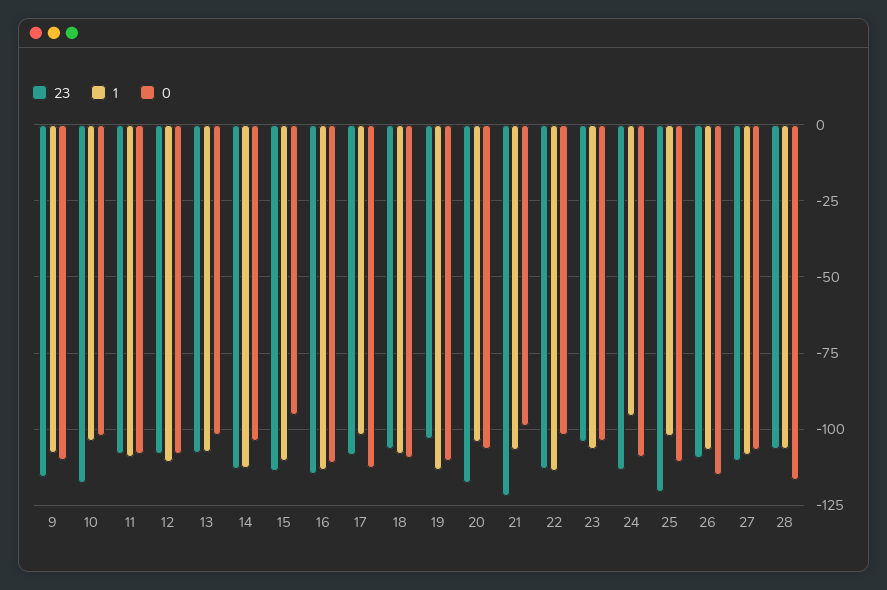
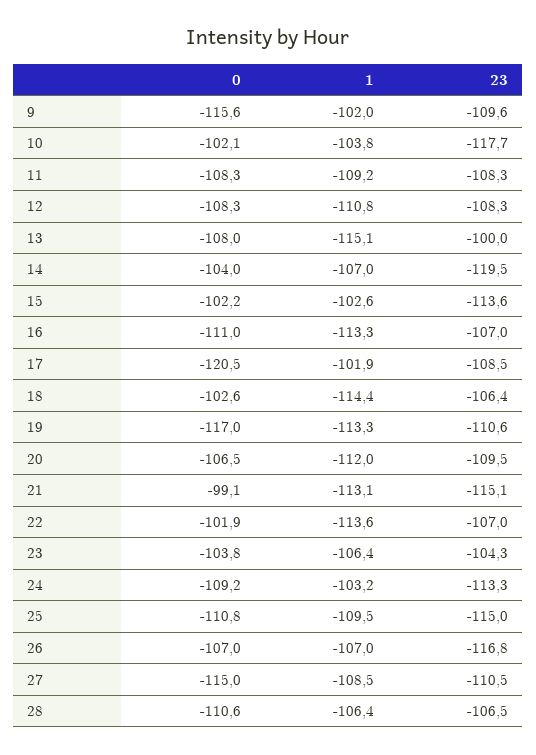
23, 9: -115 -> -109.6
1, 9: -107.5 -> -102
0, 9: -110 -> -115.6
23, 13: -107.5 -> -100
1, 13: -107.5 -> -115.1
0, 13: -102.5 -> -108
23, 14: -112.5 -> -119.5
1, 14: -112.5 -> -107
1, 15: -110 -> -102.6
0, 15: -95 -> -102.2
23, 16: -115 -> -107
0, 17: -112.5 -> -120.5
1, 18: -107.5 -> -114.4
0, 18: -110 -> -102.6
23, 19: -102.5 -> -110.6
0, 19: -110 -> -117
23, 20: -117.5 -> -109.5
1, 20: -105 -> -112
23, 21: -122.5 -> -115.1
1, 21: -107.5 -> -113.1
23, 22: -112.5 -> -107
1, 24: -95 -> -103.2
23, 25: -120 -> -115
1, 25: -102.5 -> -109.5
23, 26: -110 -> -116.8
0, 26: -115 -> -107
0, 27: -107.5 -> -115
0, 28: -117.5 -> -110.6

